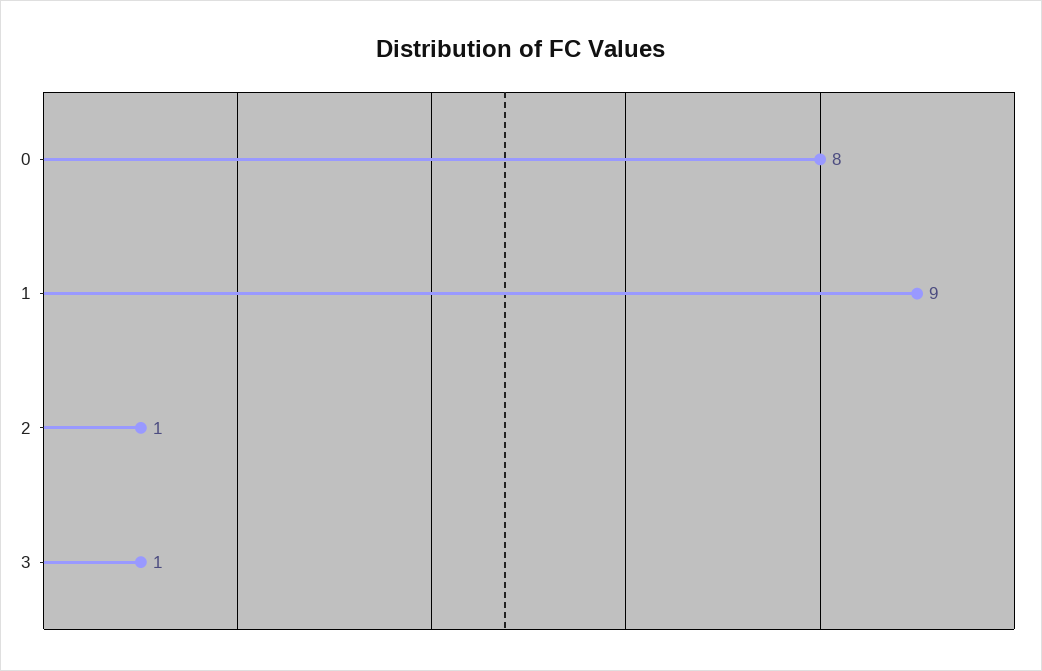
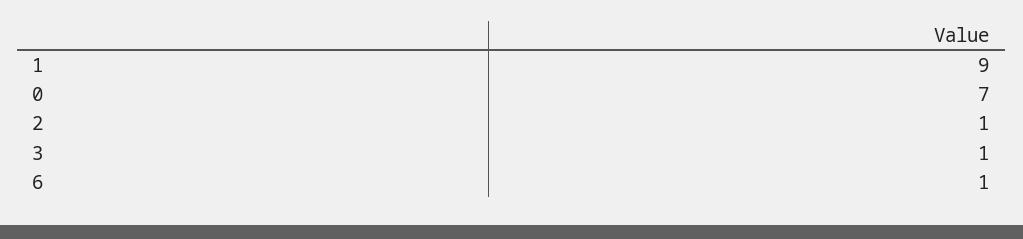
0: 8 -> 7
6: none -> 1

